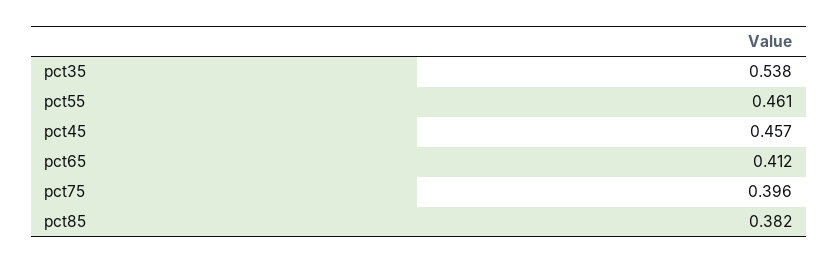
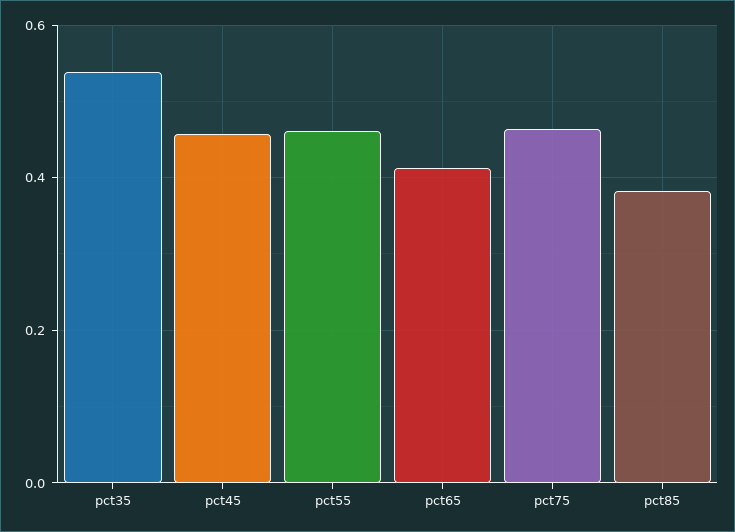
pct75: 0.396 -> 0.46

